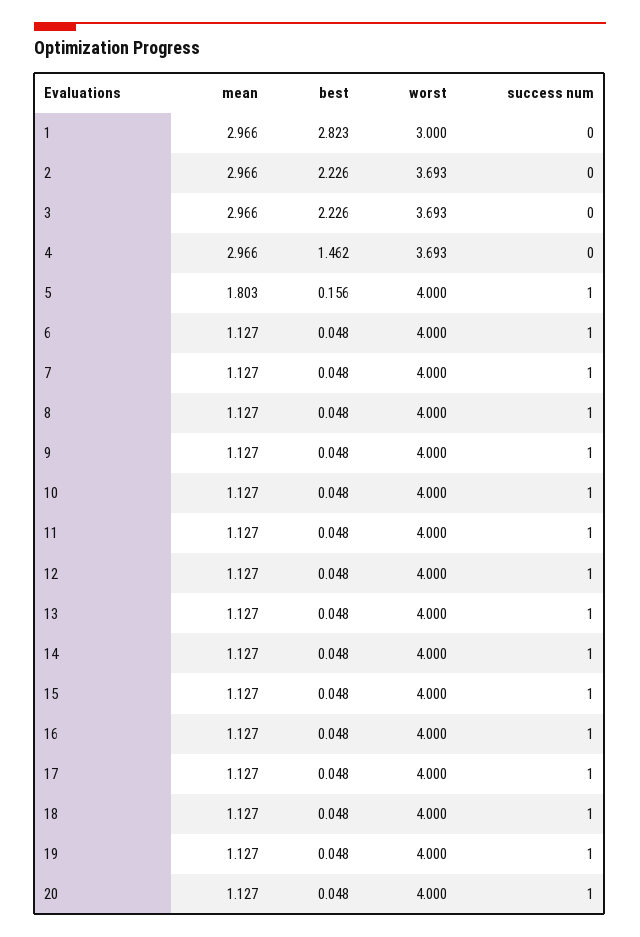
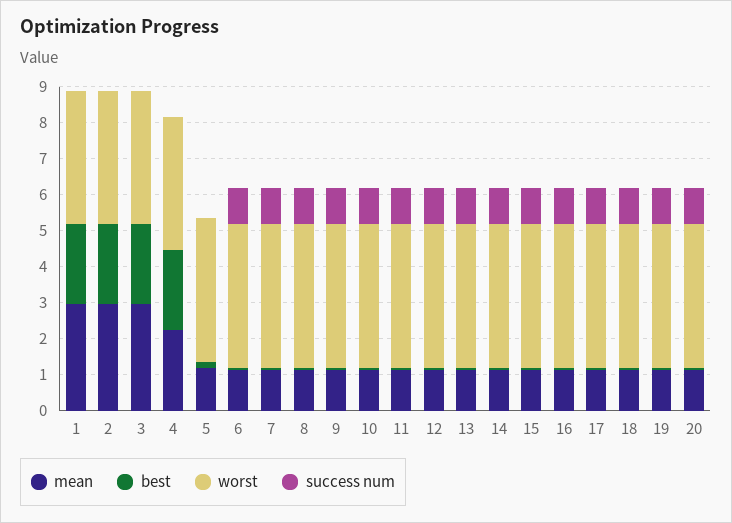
best, 1: 2.823 -> 2.25
worst, 1: 3 -> 3.75
mean, 4: 2.966 -> 2.25
best, 4: 1.462 -> 2.25
mean, 5: 1.803 -> 1.25
success num, 5: 1 -> 0

